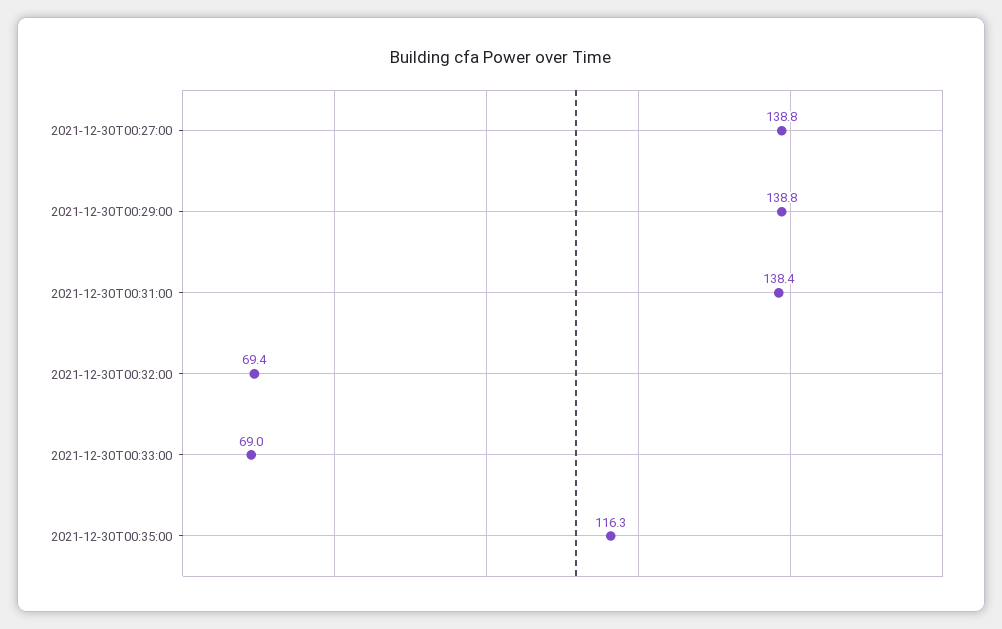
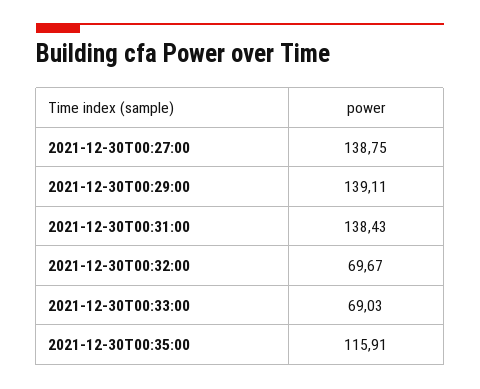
2021-12-30T00:29:00: 138.8 -> 139.11
2021-12-30T00:32:00: 69.4 -> 69.67
2021-12-30T00:35:00: 116.3 -> 115.91

